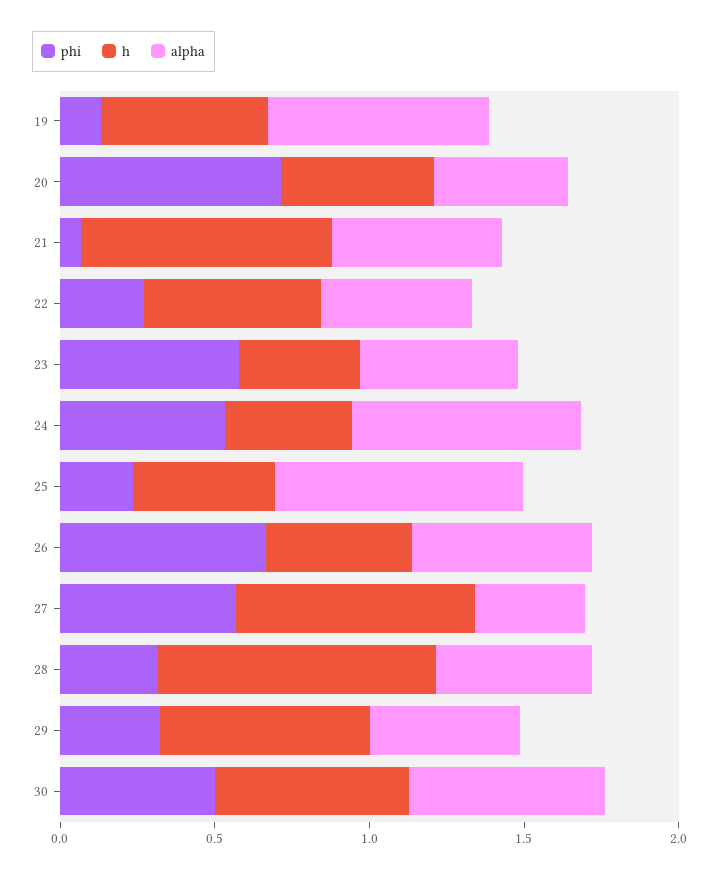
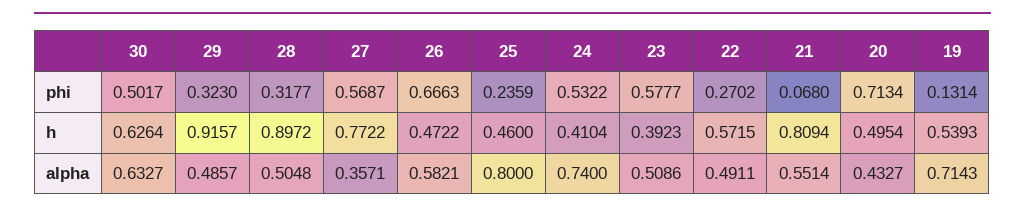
h, 29: 0.7 -> 0.9157

